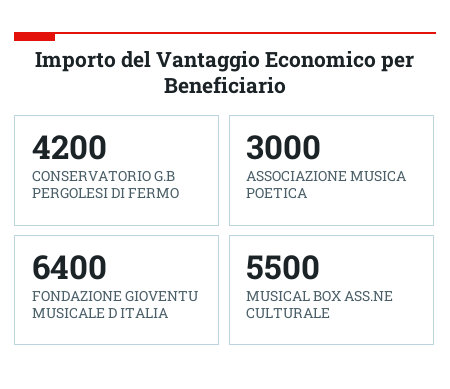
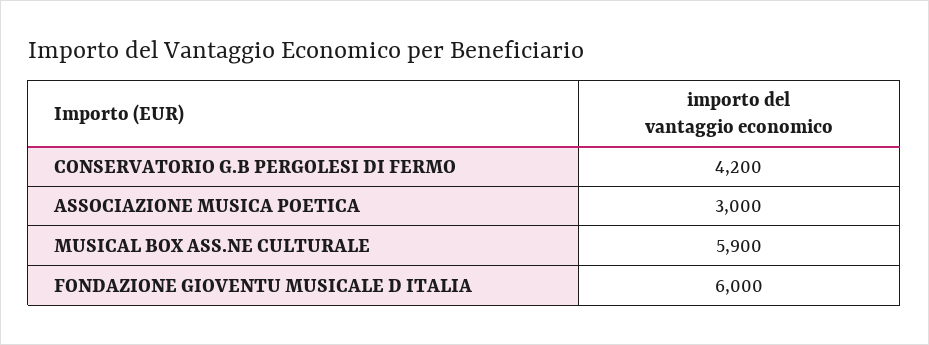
FONDAZIONE GIOVENTU MUSICALE D ITALIA: 6400 -> 6000
MUSICAL BOX ASS.NE CULTURALE: 5500 -> 5900

